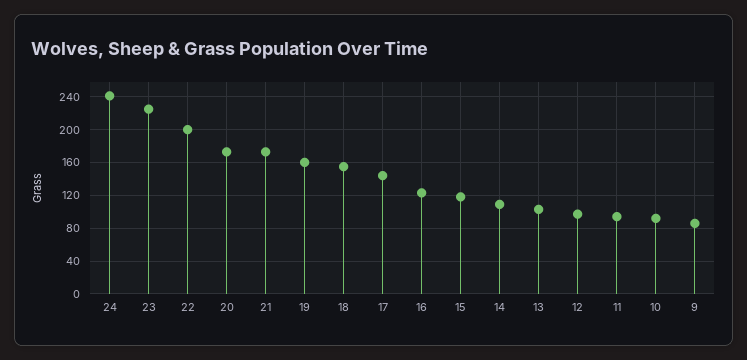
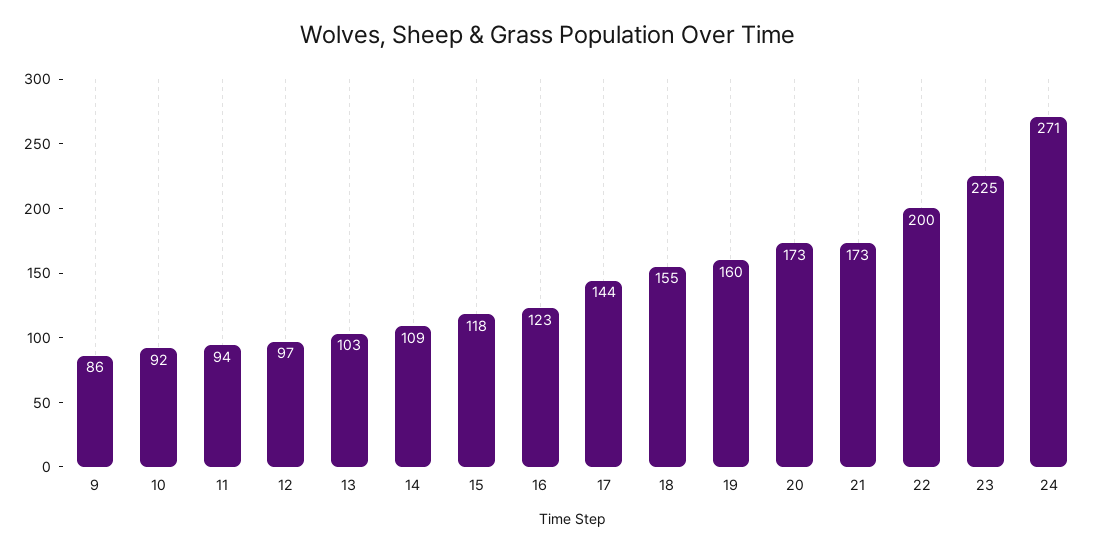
24: 240 -> 271

